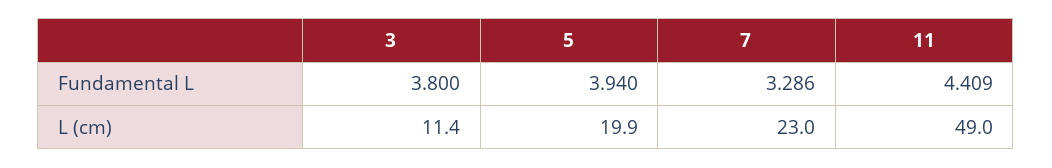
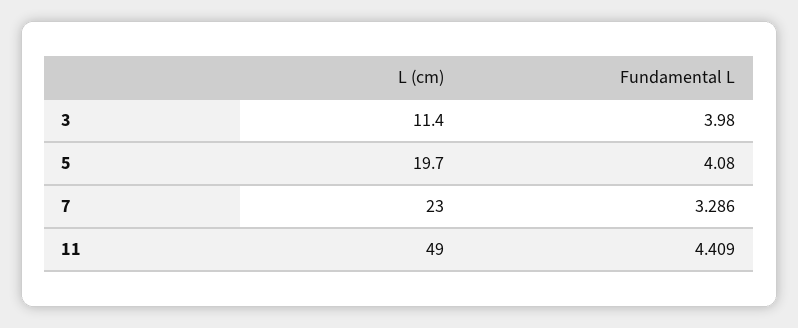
3, Fundamental L: 3.8 -> 3.98
5, Fundamental L: 3.94 -> 4.08
5, L (cm): 19.9 -> 19.7

